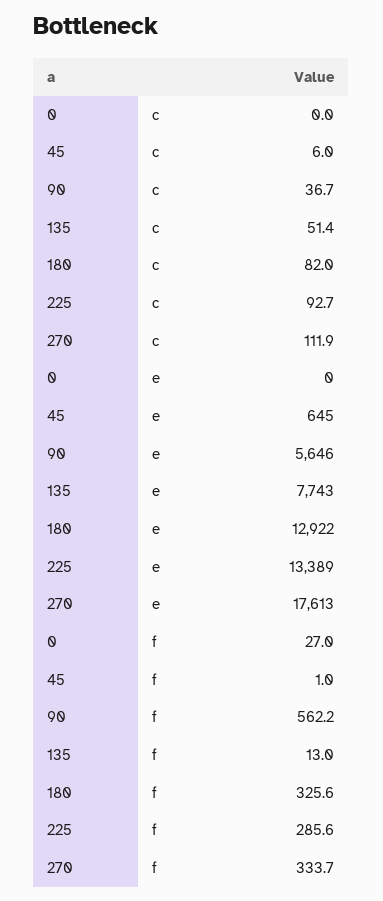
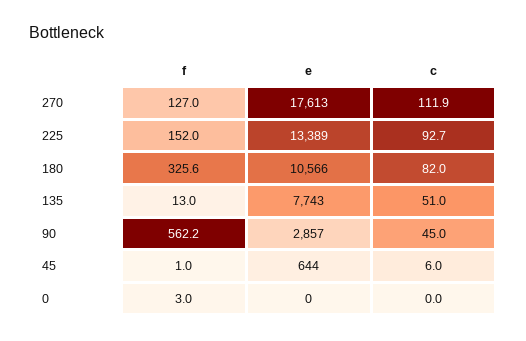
90, c: 36.7 -> 45
135, c: 51.4 -> 51
45, e: 645 -> 644
90, e: 5646 -> 2857
180, e: 12922 -> 10566
0, f: 27 -> 3
225, f: 285.6 -> 152
270, f: 333.7 -> 127

